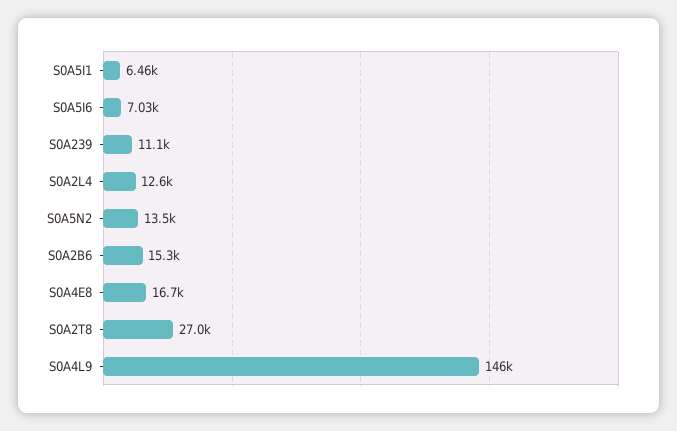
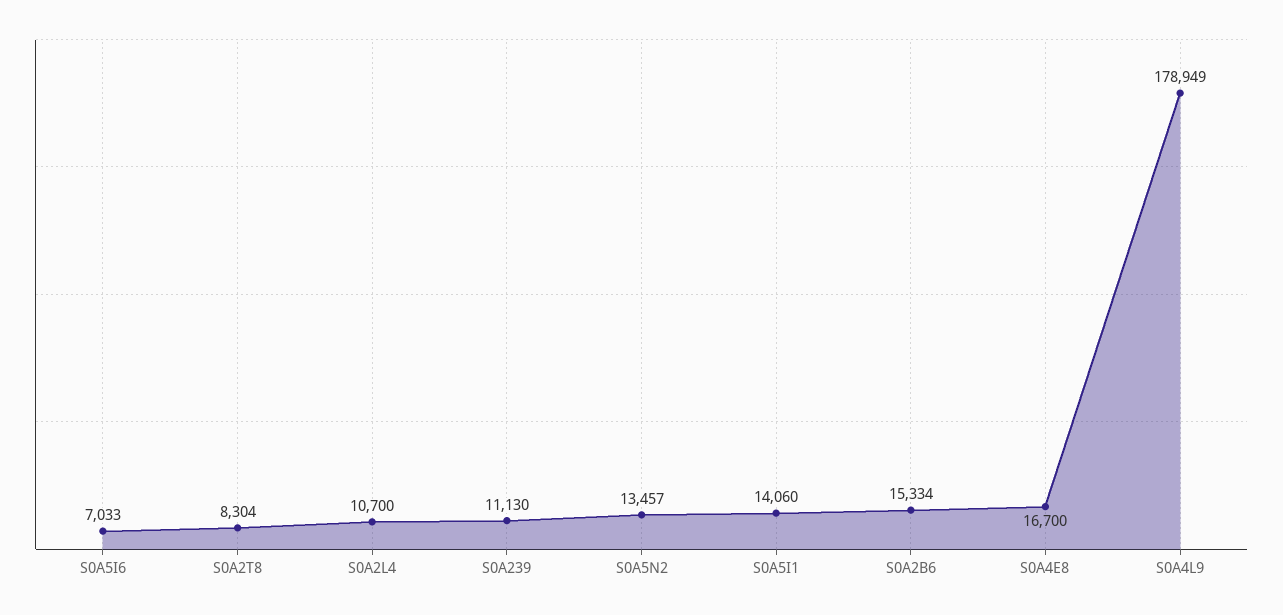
S0A5I1: 6460 -> 14060
S0A2L4: 12600 -> 10700
S0A2T8: 27000 -> 8304
S0A4L9: 146000 -> 178949

